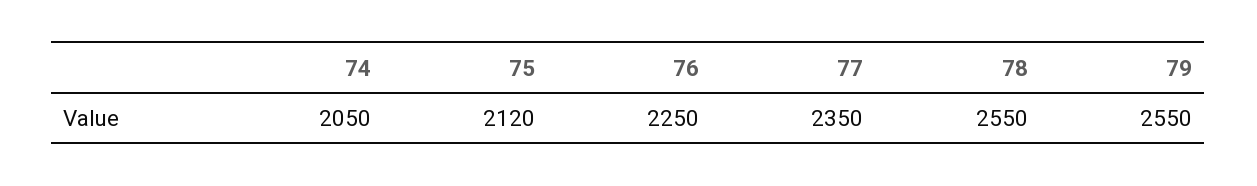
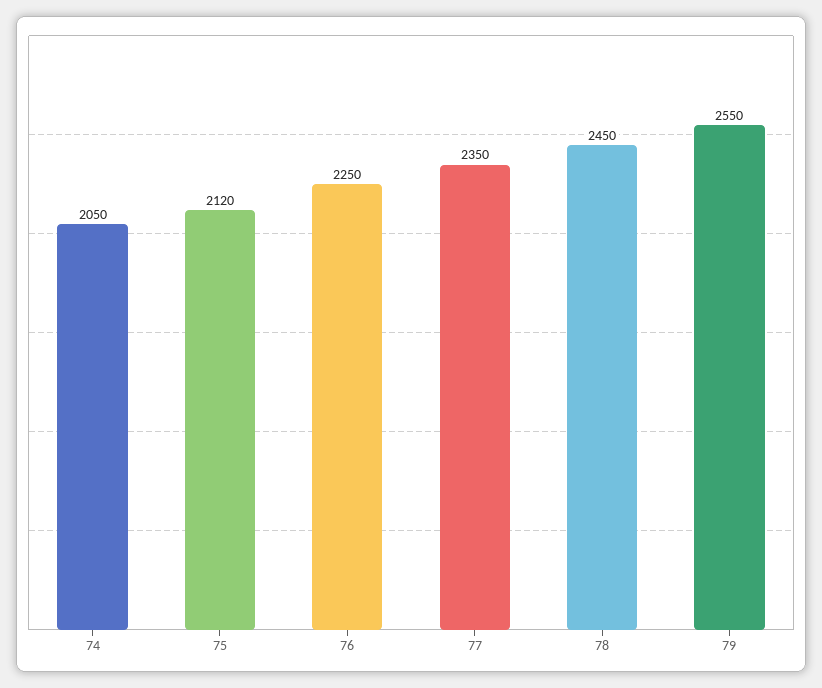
78: 2550 -> 2450

